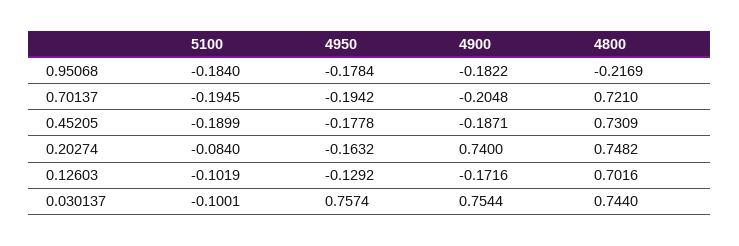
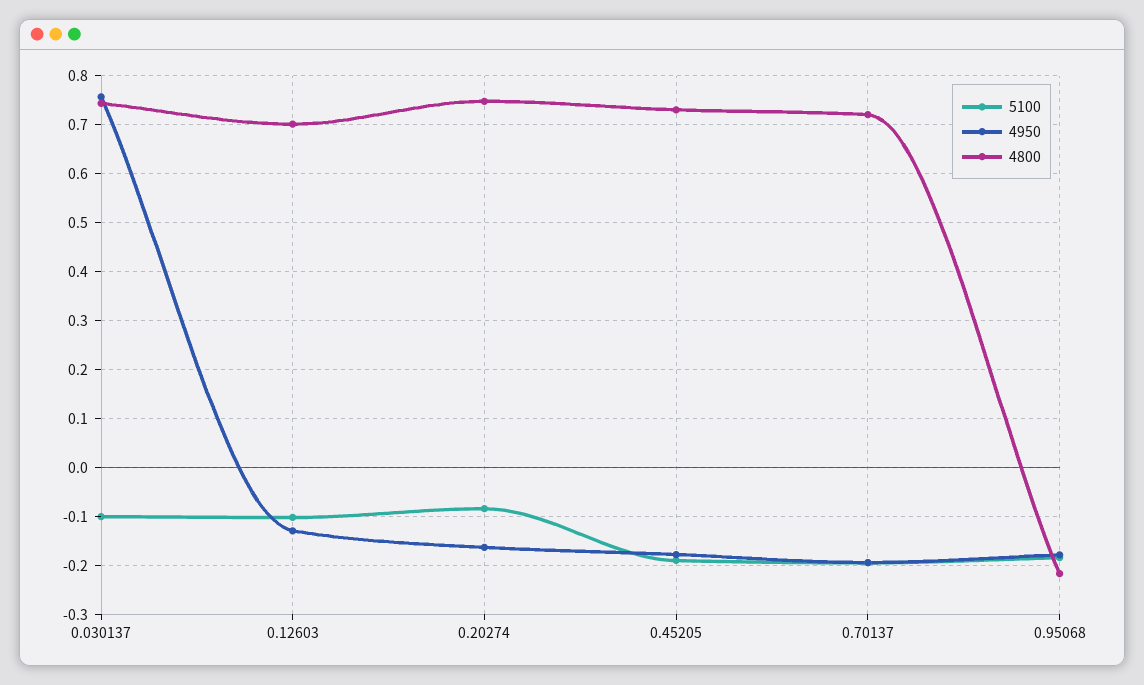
4900, 0.95068: -0.1822 -> none
4900, 0.70137: -0.2048 -> none
4900, 0.45205: -0.1871 -> none
4900, 0.20274: 0.74 -> none
4900, 0.12603: -0.1716 -> none
4900, 0.030137: 0.7544 -> none

